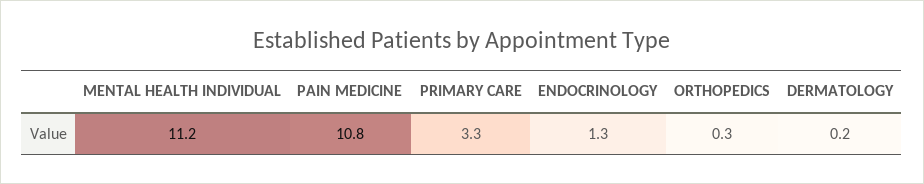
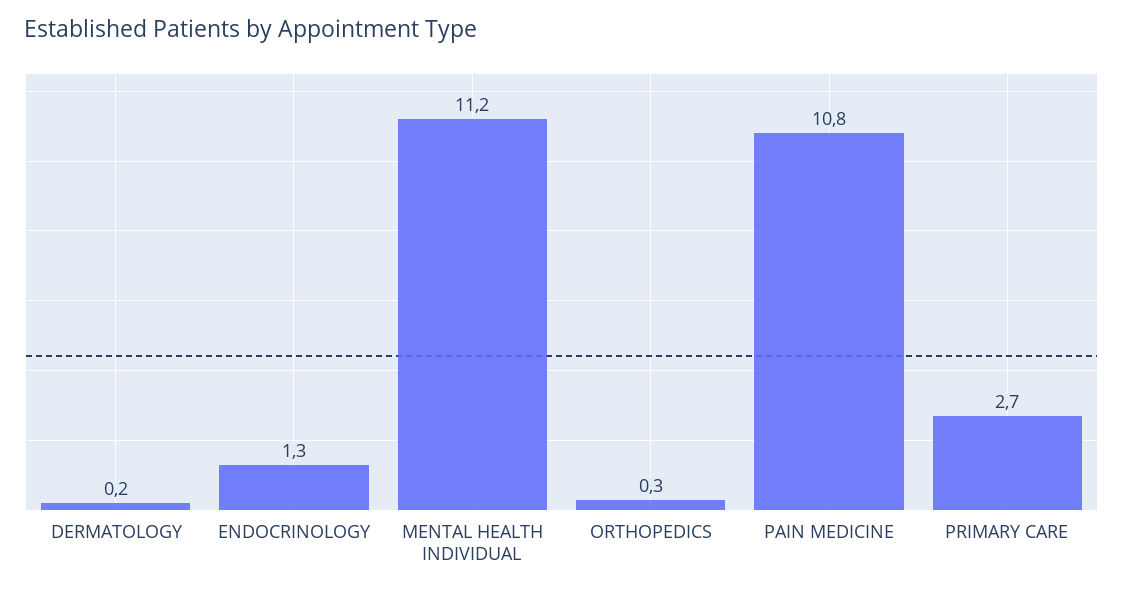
PRIMARY CARE: 3.3 -> 2.7

